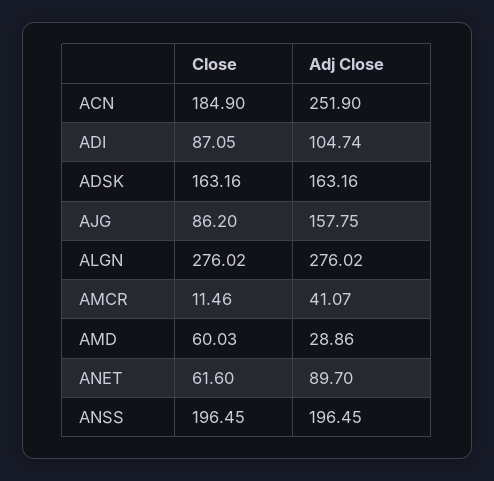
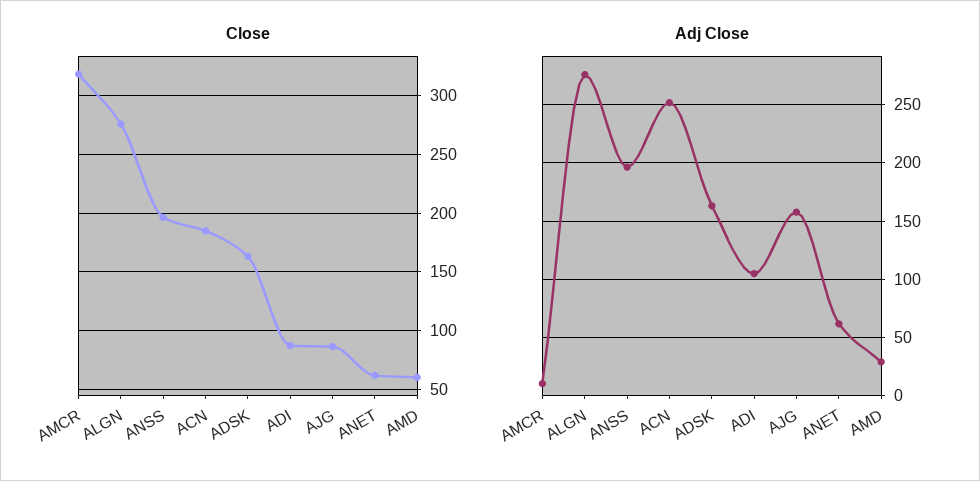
Close, AMCR: 11.46 -> 320
Adj Close, AMCR: 41.07 -> 10
Adj Close, ANET: 89.7 -> 60

